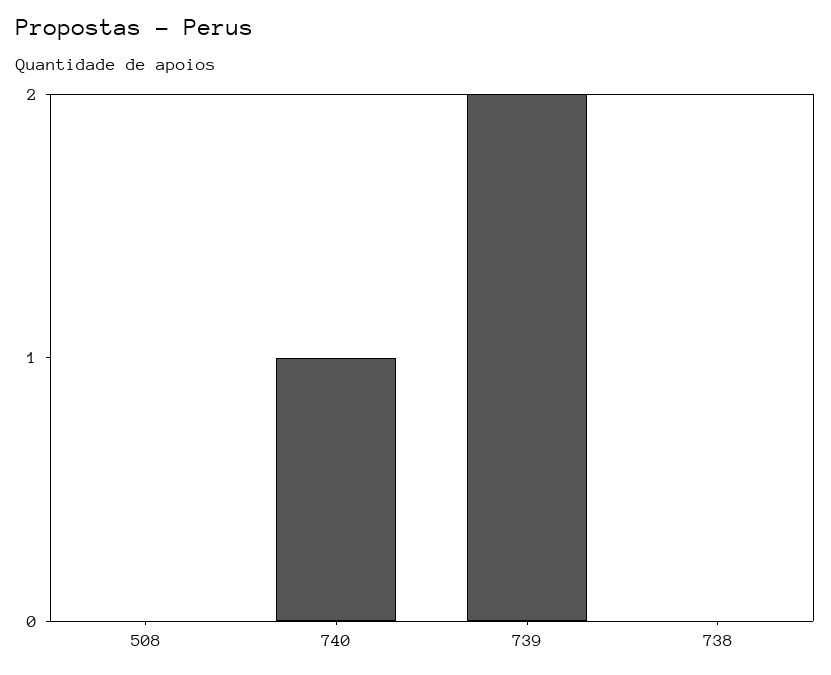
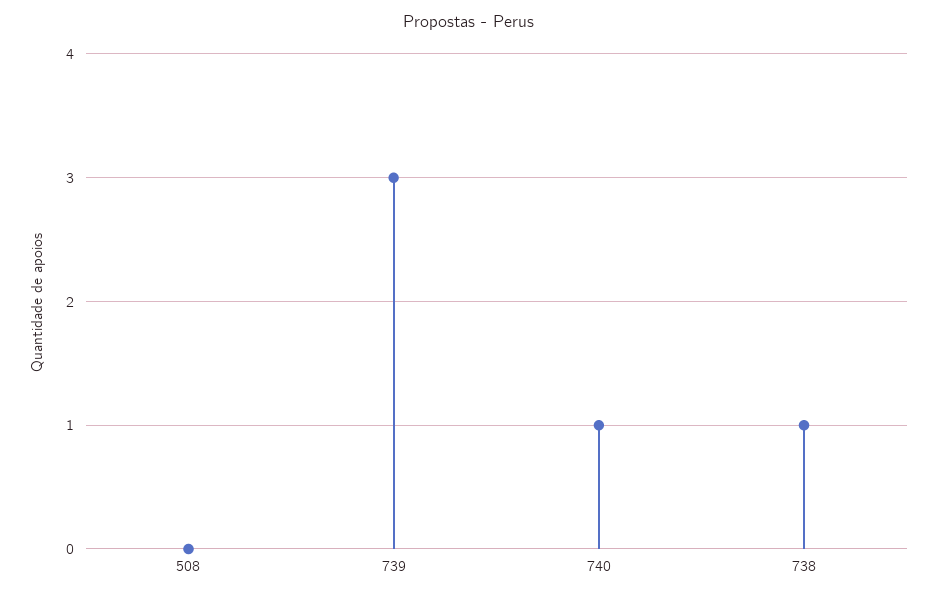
739: 2 -> 3
738: 0 -> 1

